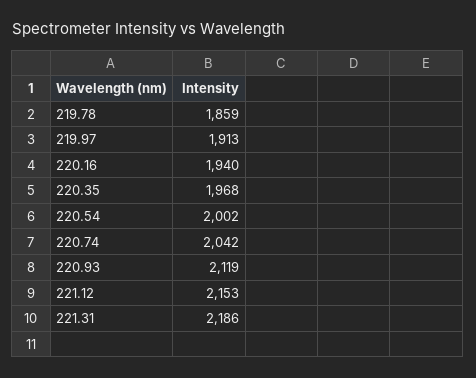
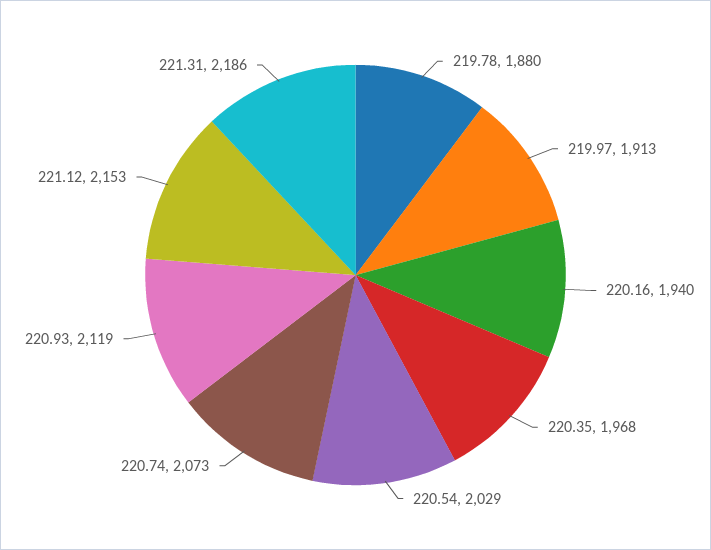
219.78: 1859 -> 1880
220.54: 2002 -> 2029
220.74: 2042 -> 2073

